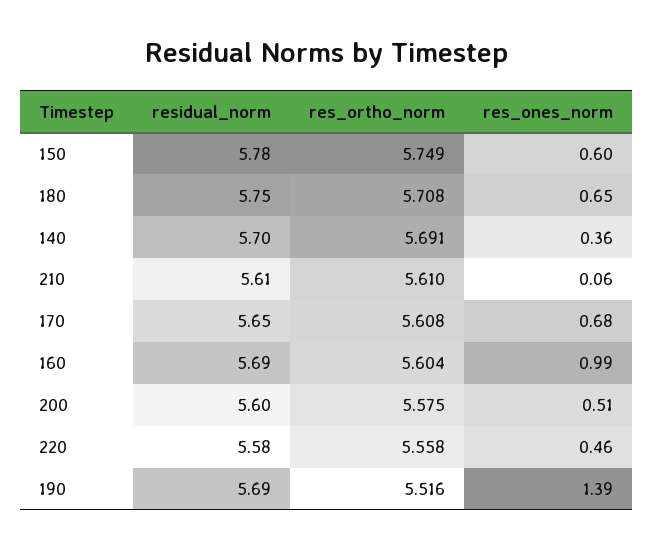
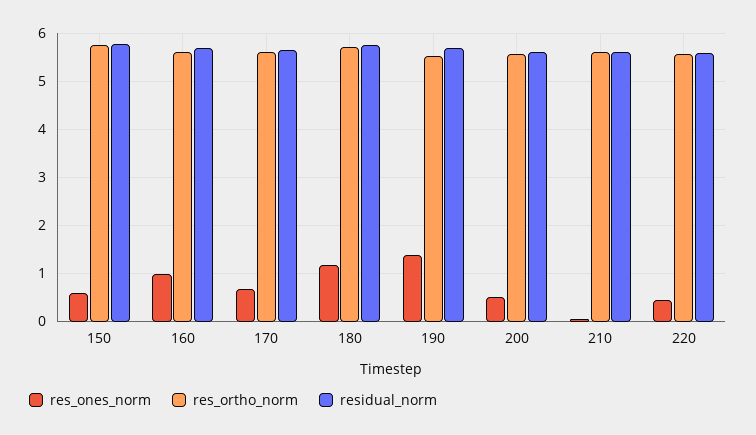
res_ones_norm, 180: 0.65 -> 1.2
residual_norm, 140: 5.7 -> none
res_ortho_norm, 140: 5.691 -> none
res_ones_norm, 140: 0.36 -> none

